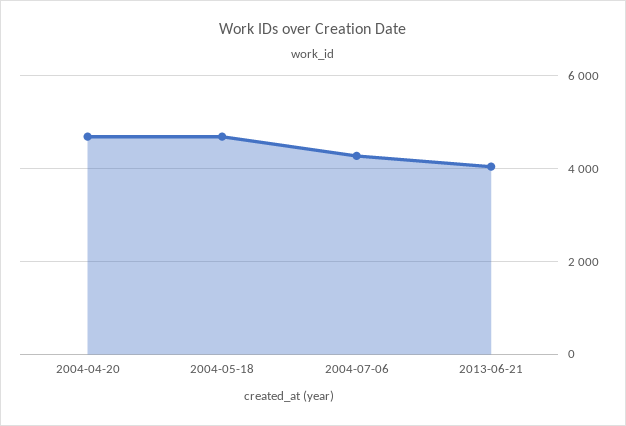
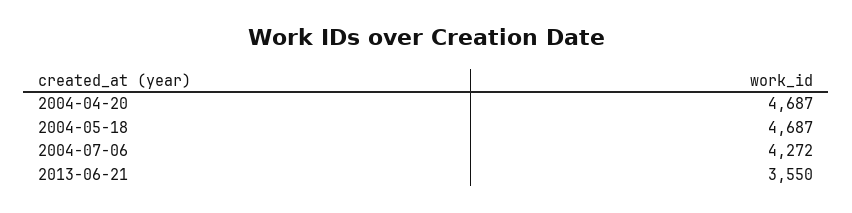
2013-06-21: 4000 -> 3550

